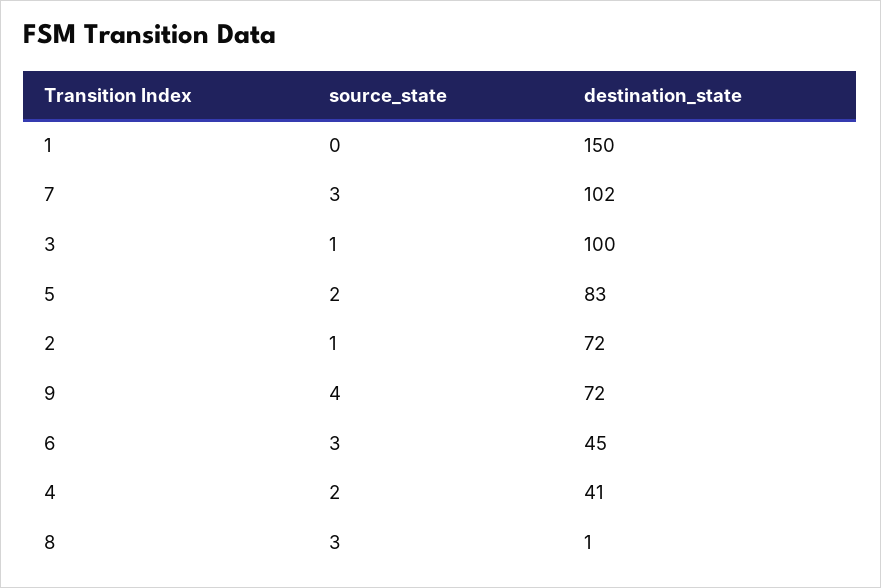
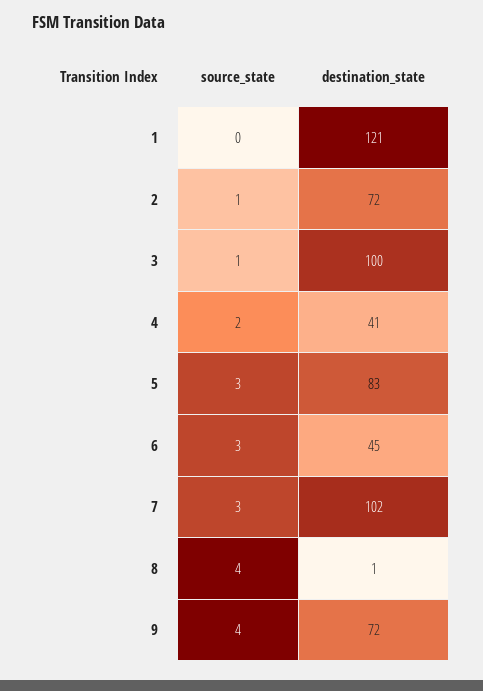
destination_state, 1: 150 -> 121
source_state, 5: 2 -> 3
source_state, 8: 3 -> 4

